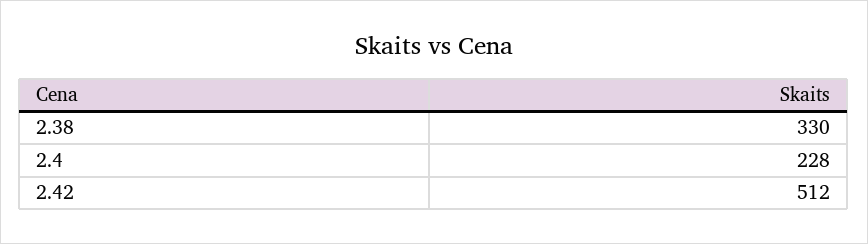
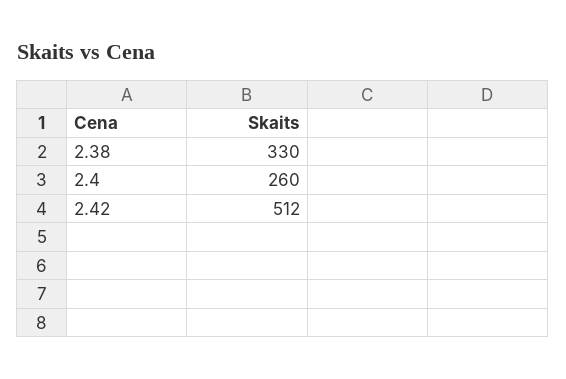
2.4: 228 -> 260

